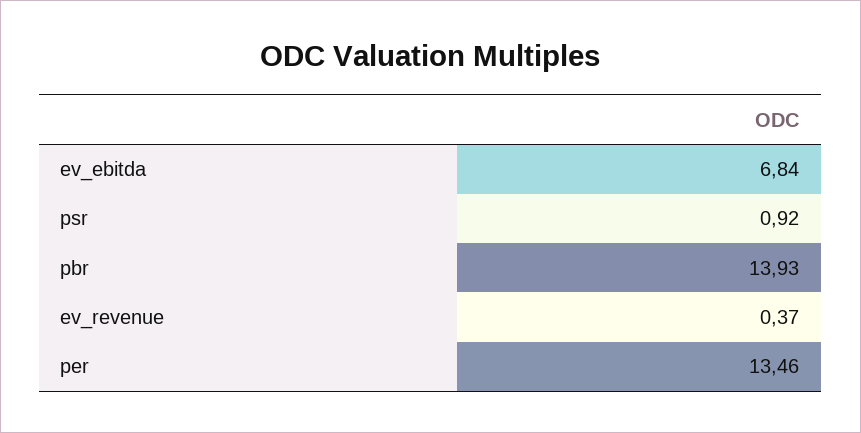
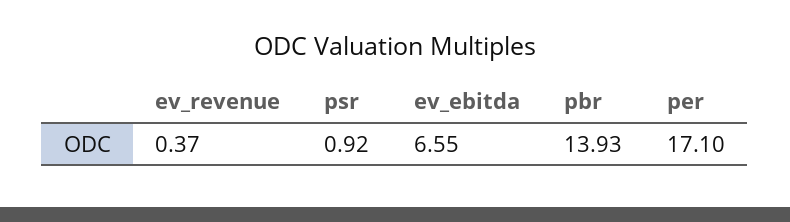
ev_ebitda: 6.84 -> 6.55
per: 13.46 -> 17.1

